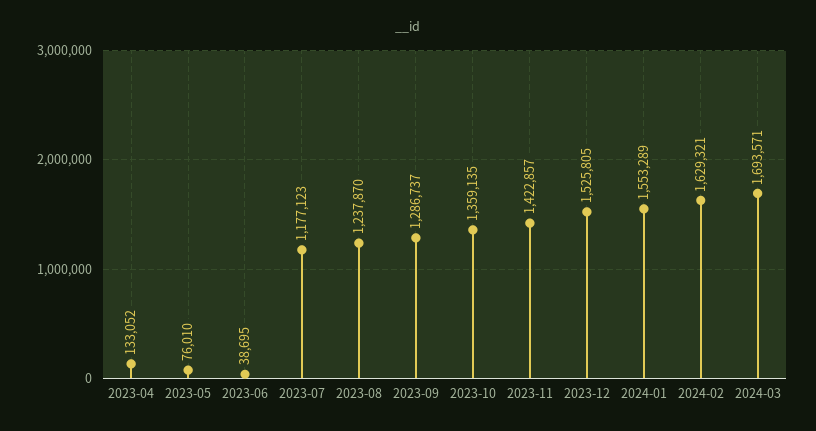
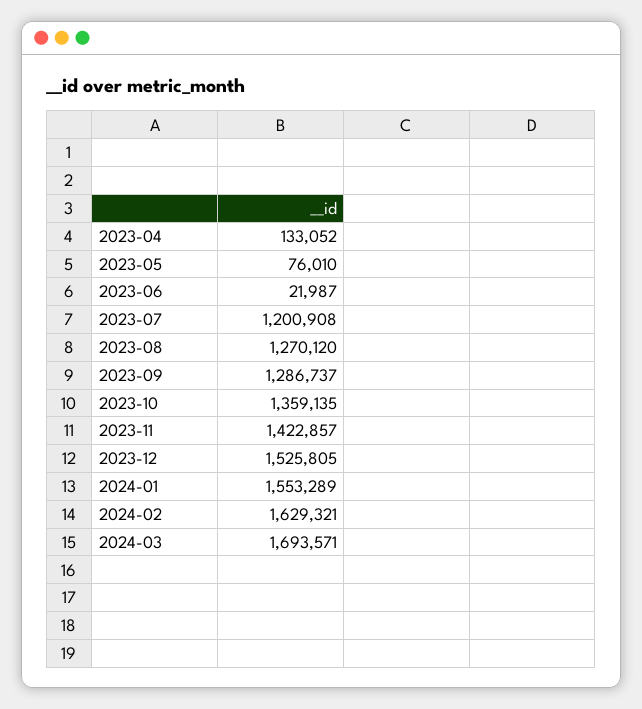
2023-06: 38695 -> 21987
2023-07: 1177123 -> 1200908
2023-08: 1237870 -> 1270120

